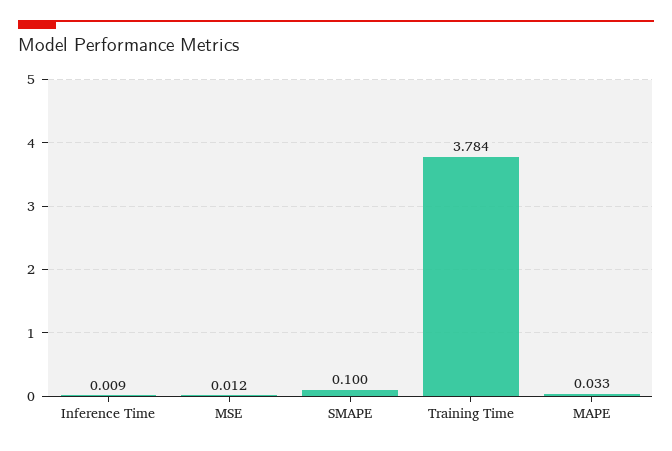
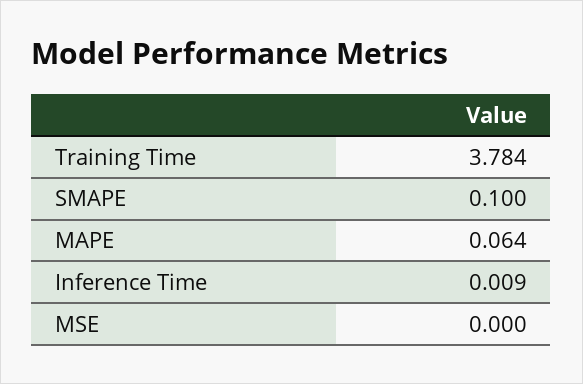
MSE: 0.012 -> 0
MAPE: 0.033 -> 0.064

